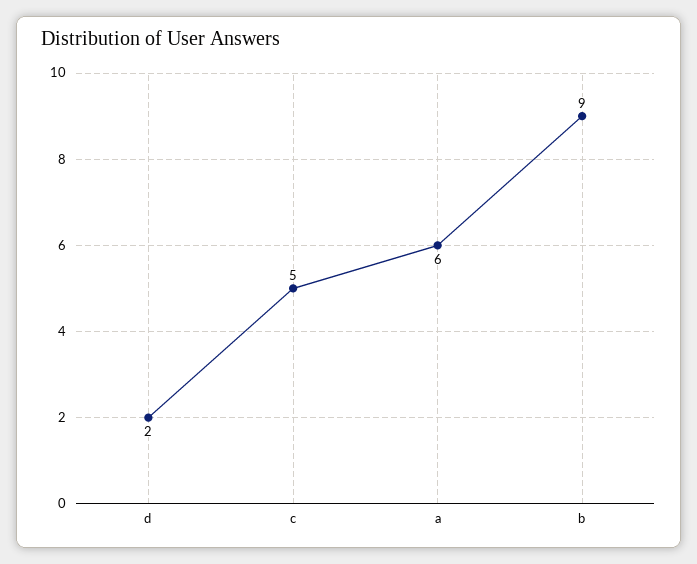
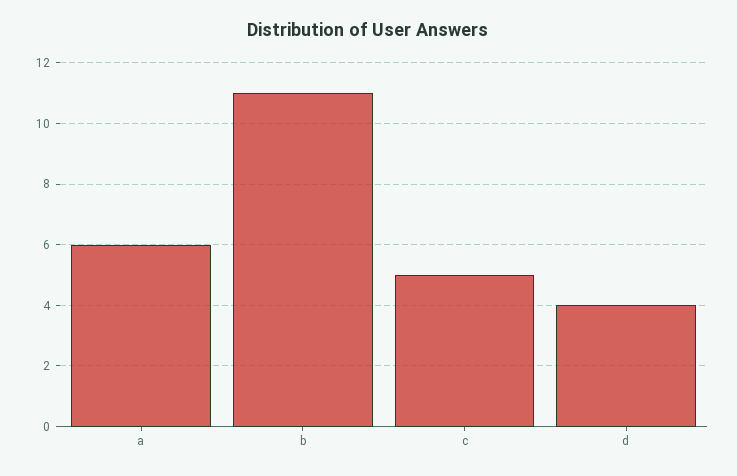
d: 2 -> 4
b: 9 -> 11

